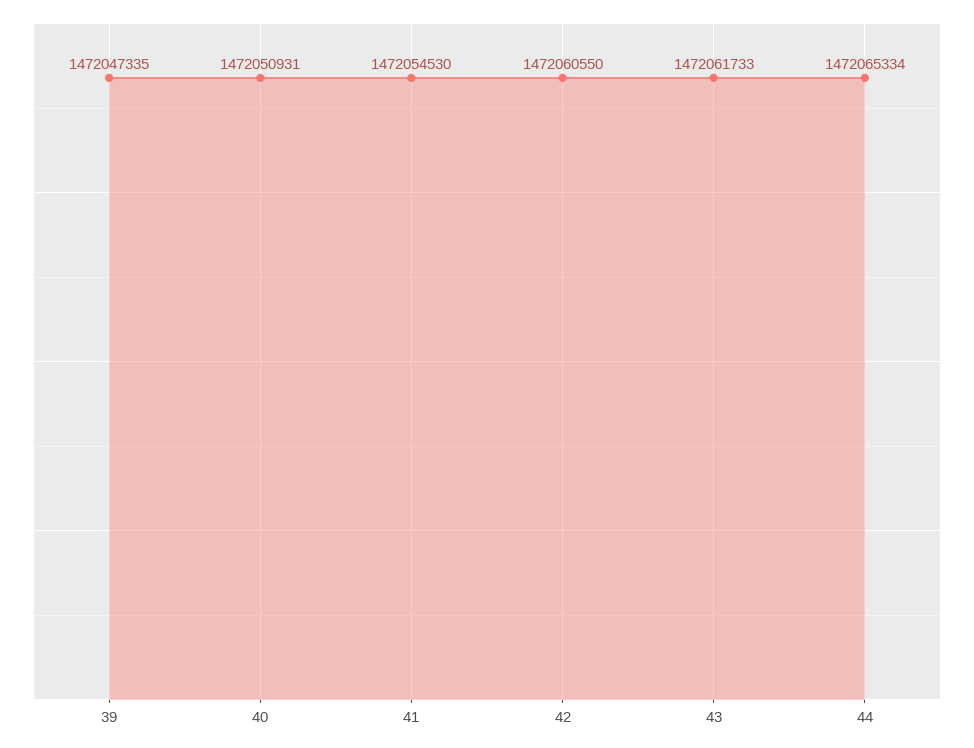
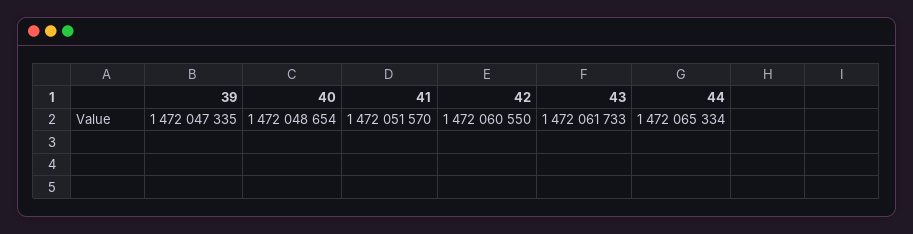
40: 1472050931 -> 1472048654
41: 1472054530 -> 1472051570

